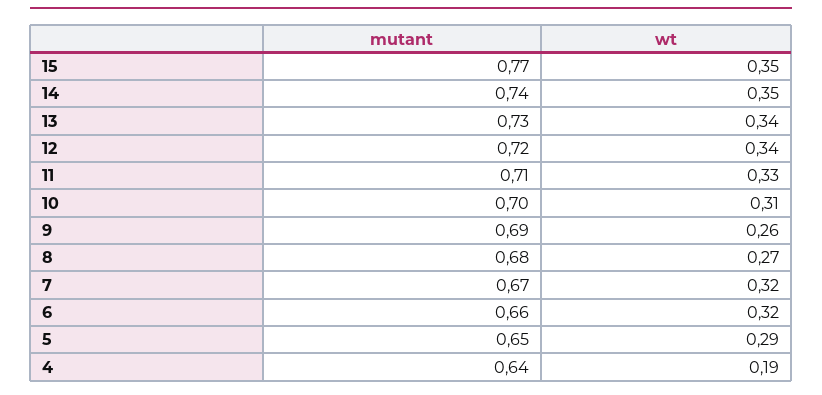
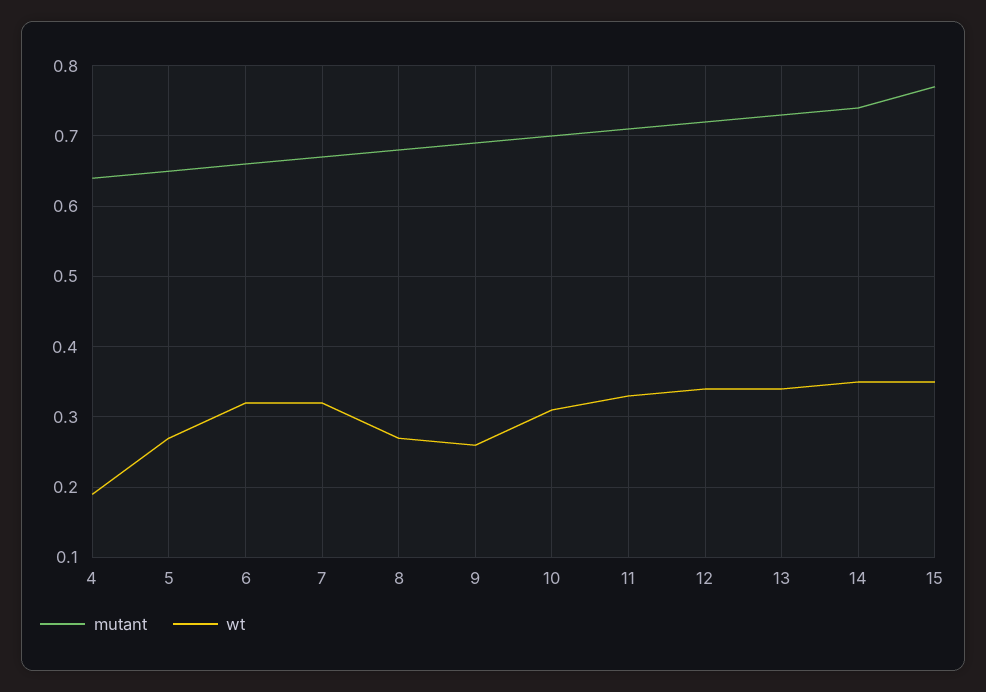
wt, 5: 0.29 -> 0.27

